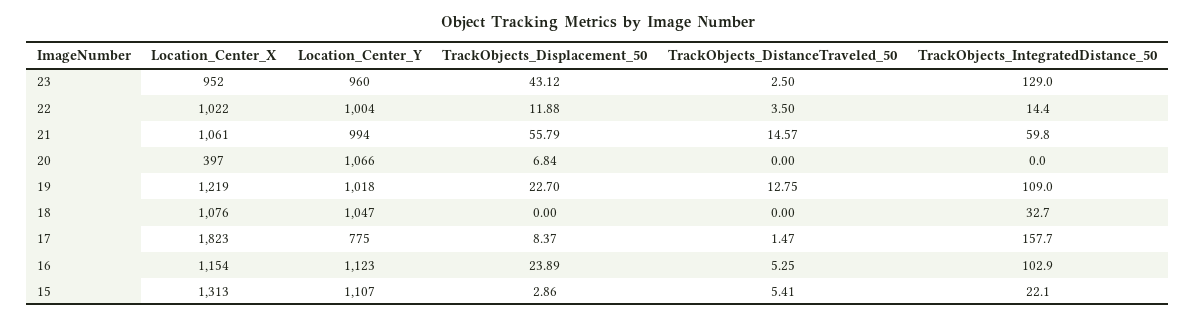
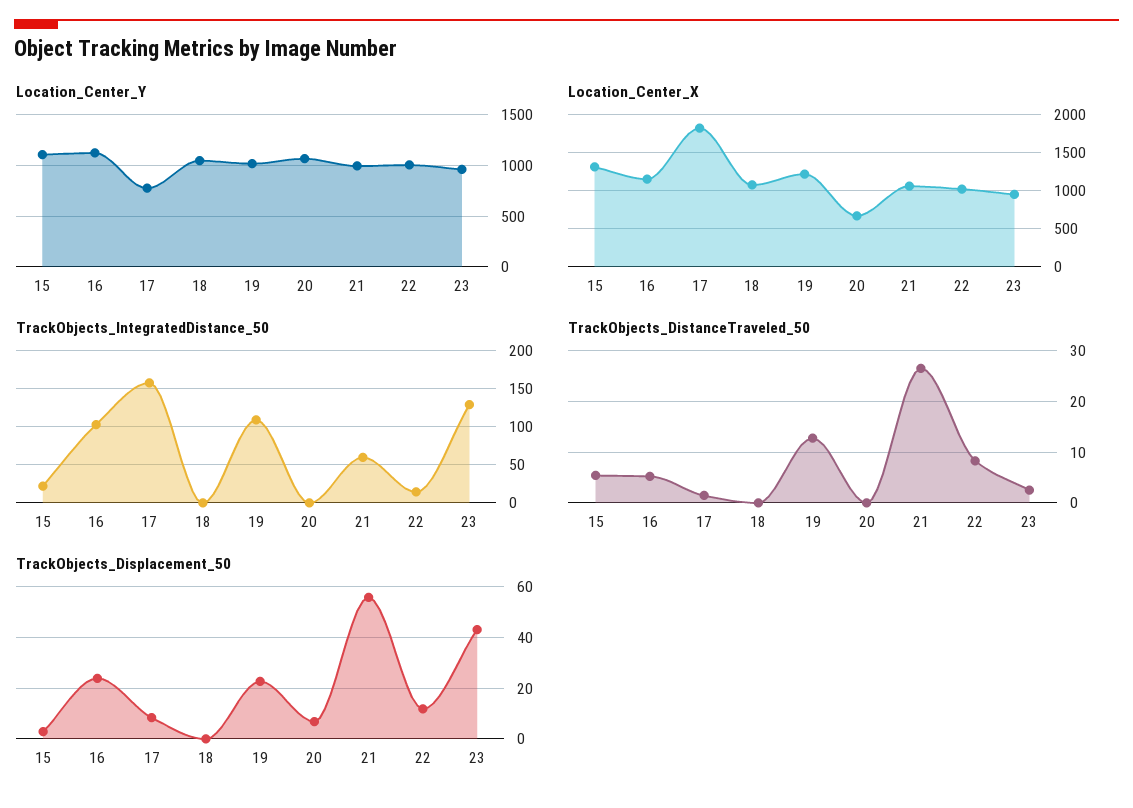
TrackObjects_DistanceTraveled_50, 22: 3.5 -> 8
TrackObjects_DistanceTraveled_50, 21: 14.57 -> 26
Location_Center_X, 20: 397 -> 700
TrackObjects_IntegratedDistance_50, 18: 32.7 -> 0

